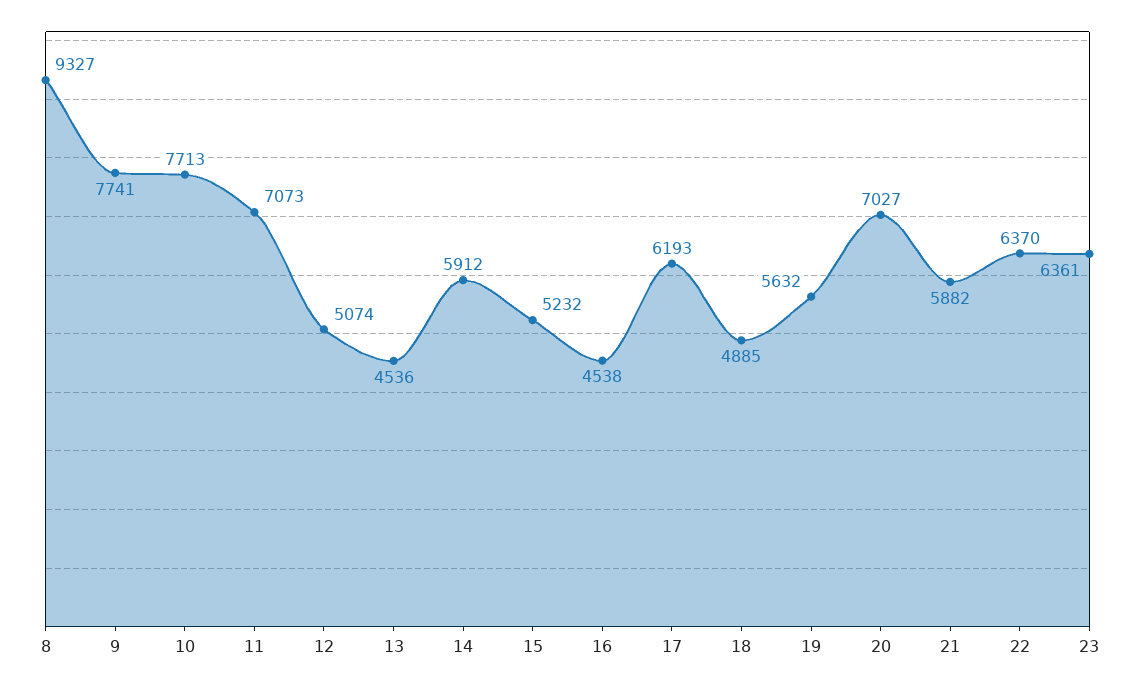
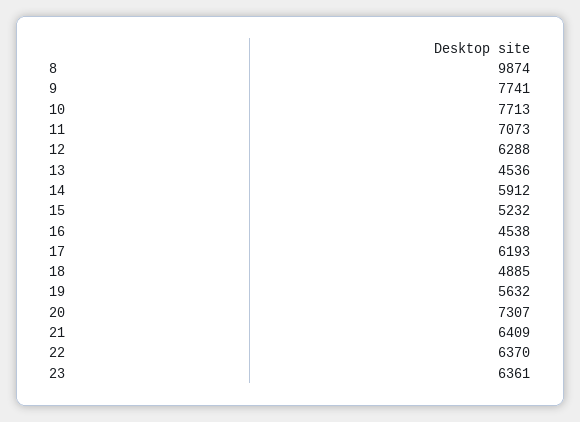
8: 9327 -> 9874
12: 5074 -> 6288
20: 7027 -> 7307
21: 5882 -> 6409

